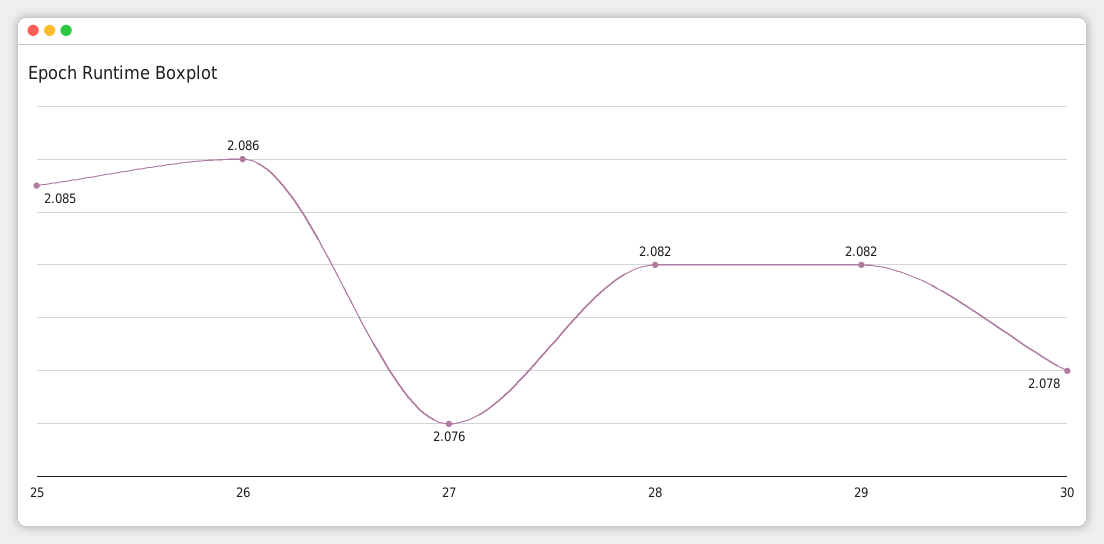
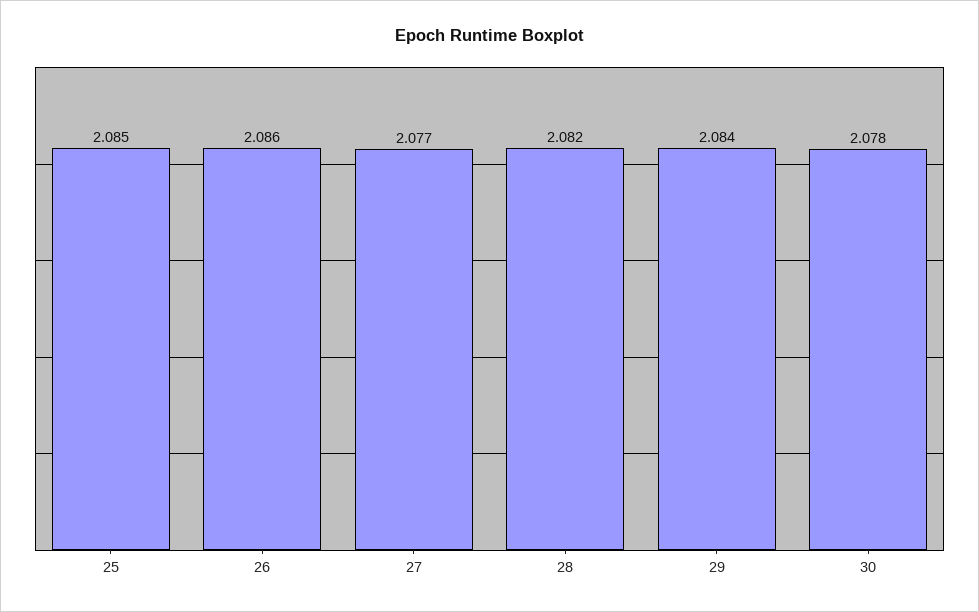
27: 2.076 -> 2.077
29: 2.082 -> 2.084

